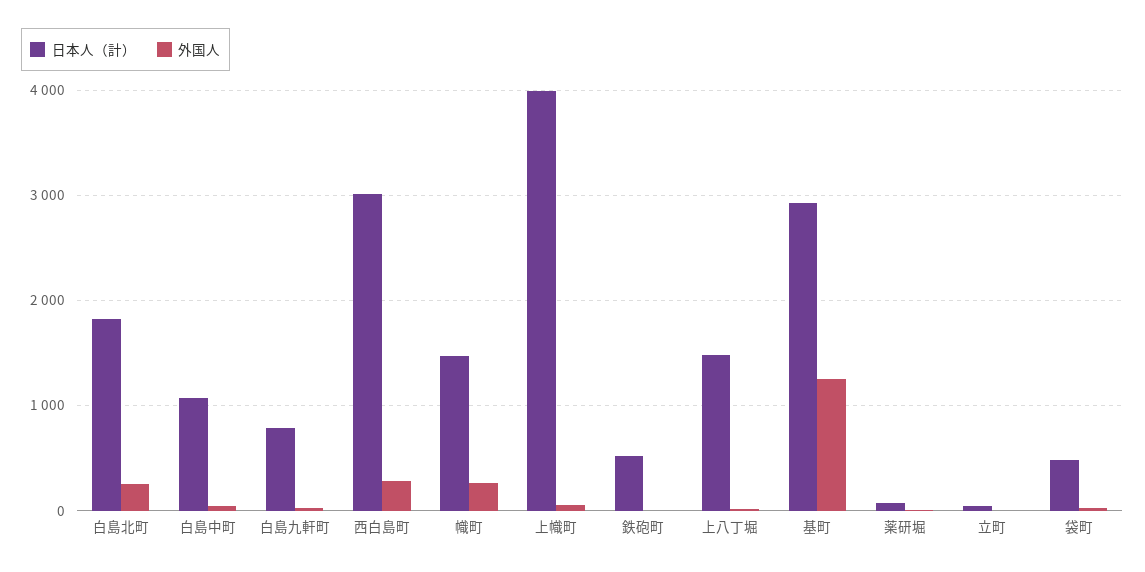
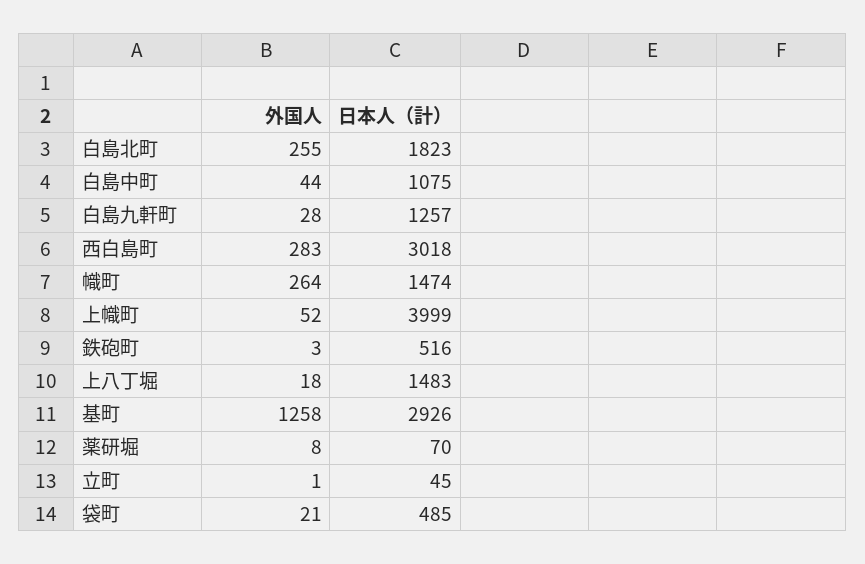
日本人（計）, 白島九軒町: 800 -> 1257

